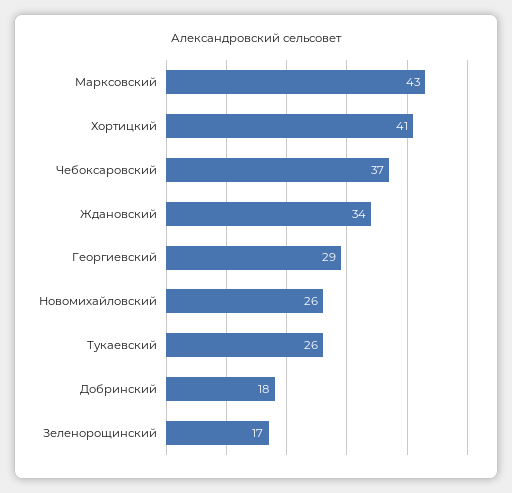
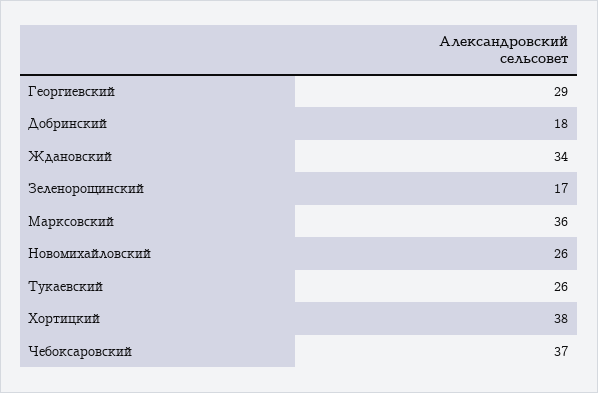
Марксовский: 43 -> 36
Хортицкий: 41 -> 38

